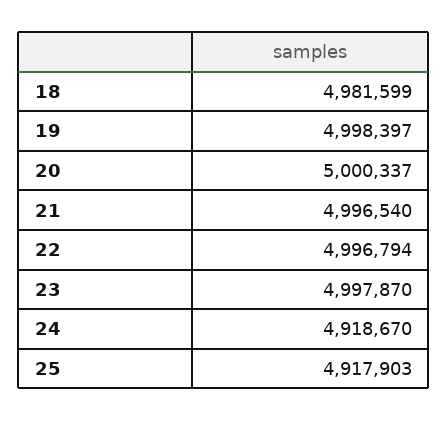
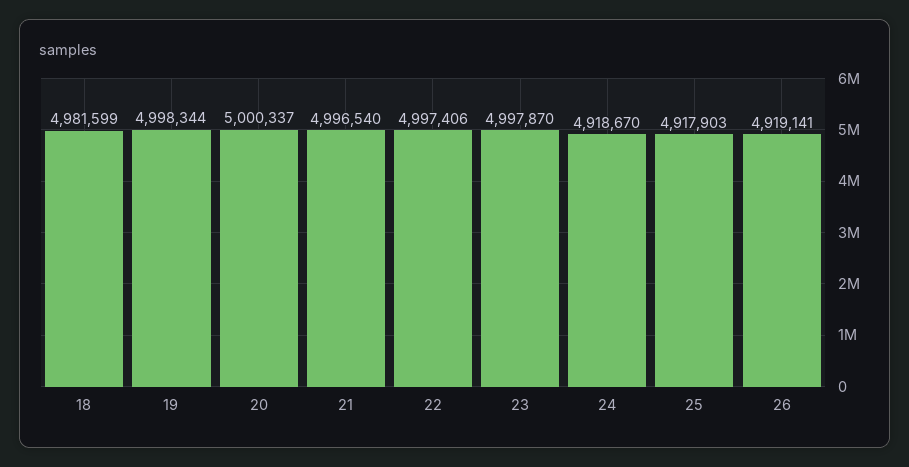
19: 4998397 -> 4998344
22: 4996794 -> 4997406
26: none -> 4919141

